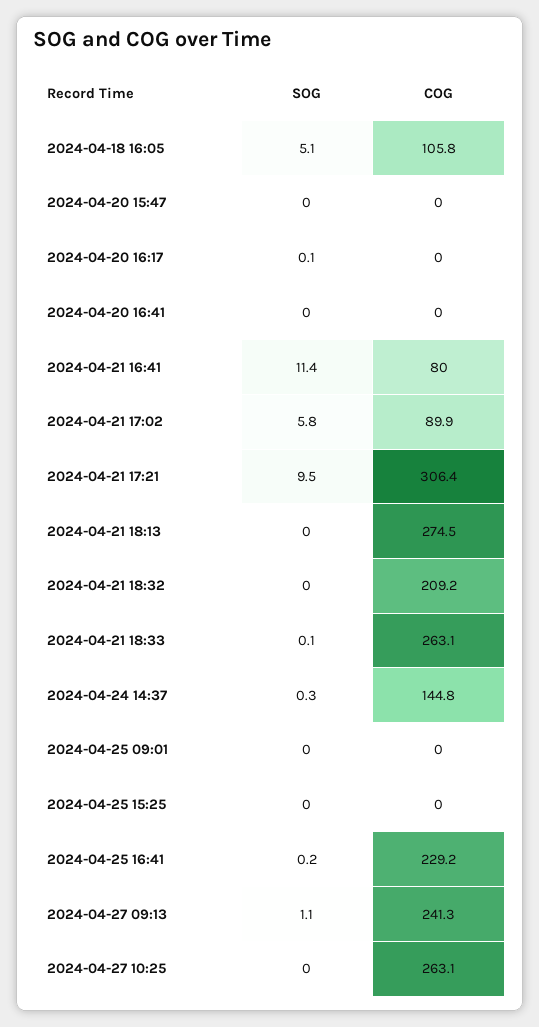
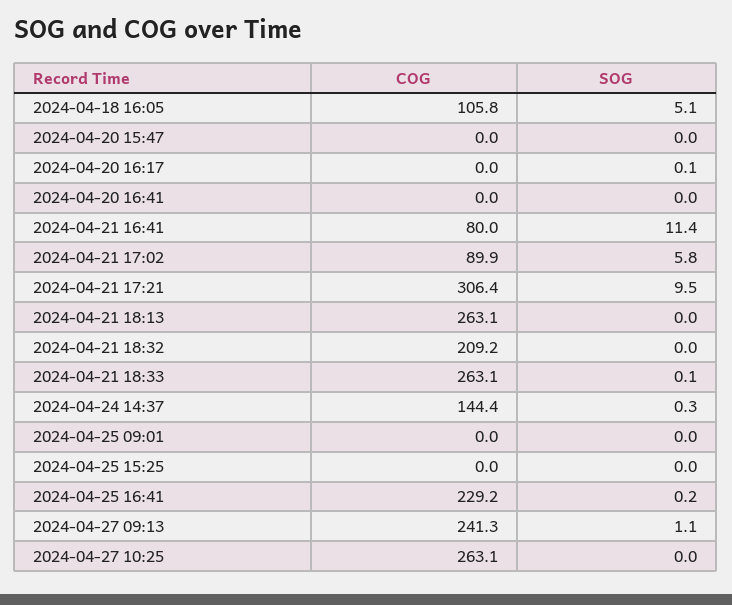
COG, 2024-04-21 18:13: 274.5 -> 263.1
COG, 2024-04-24 14:37: 144.8 -> 144.4

